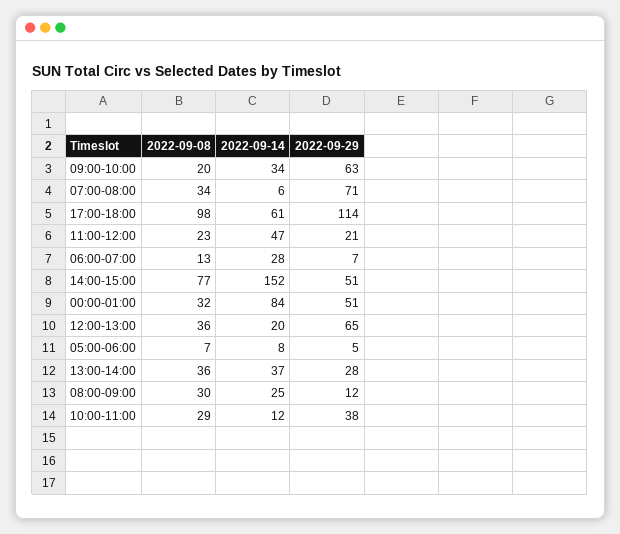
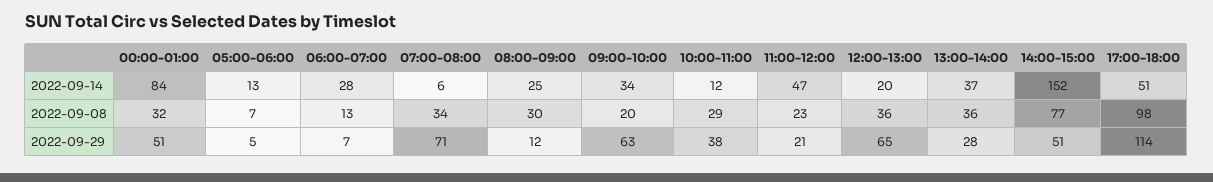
2022-09-14, 17:00-18:00: 61 -> 51
2022-09-14, 05:00-06:00: 8 -> 13

